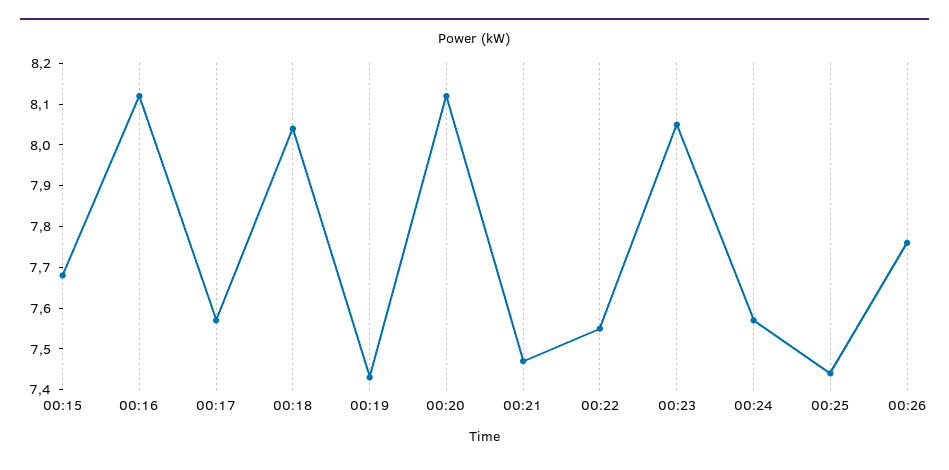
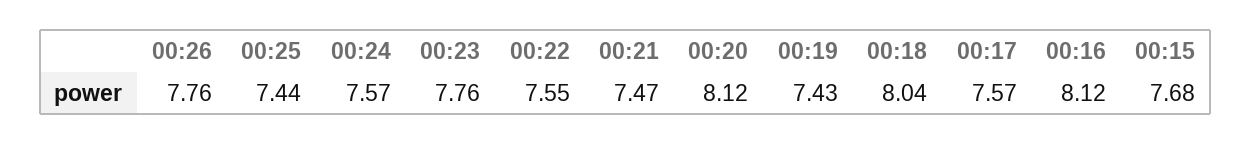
00:23: 8.05 -> 7.76

